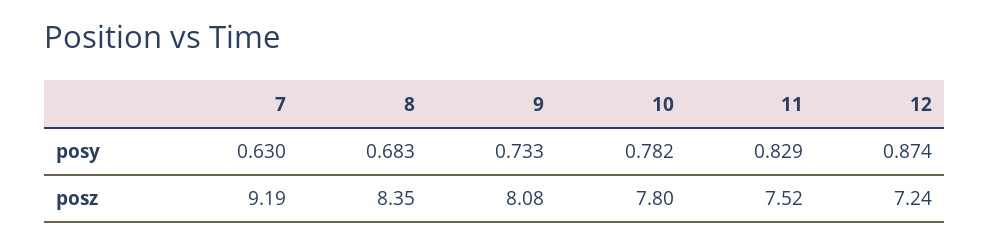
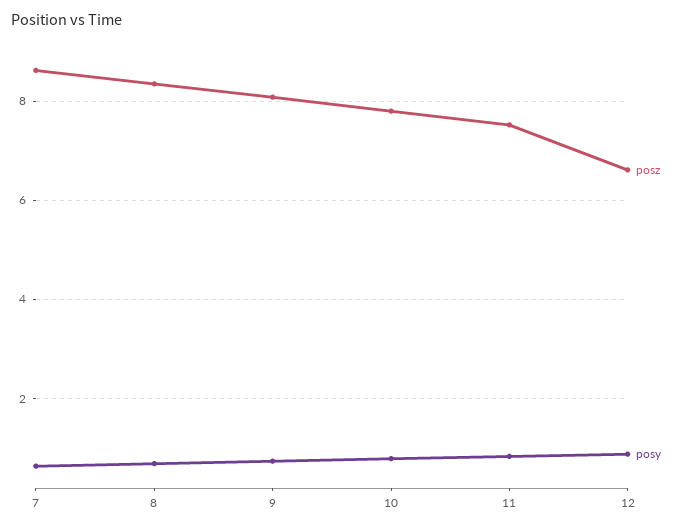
posz, 7: 9.19 -> 8.6
posz, 12: 7.24 -> 6.6

